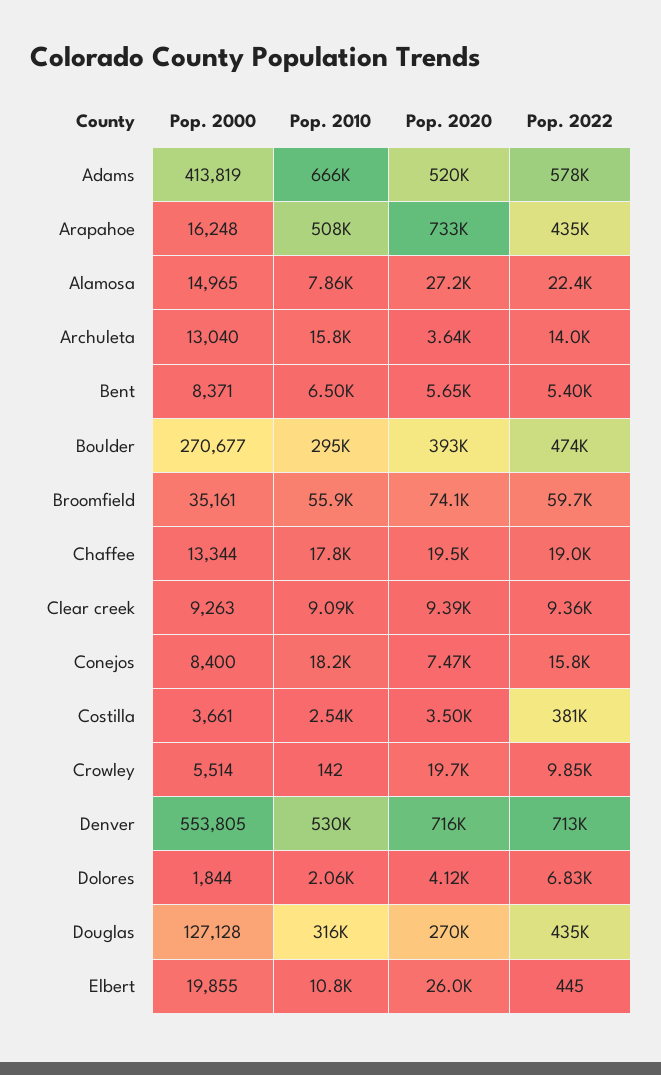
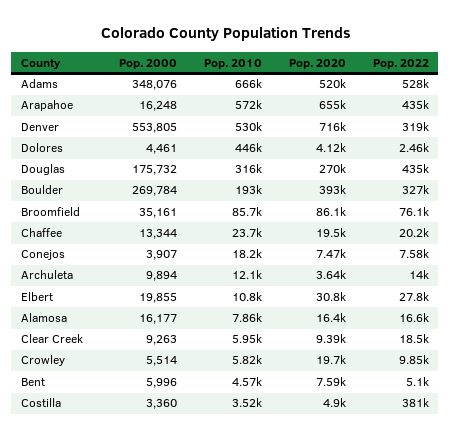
Pop. 2000, Adams: 413819 -> 348076
Pop. 2022, Adams: 578000 -> 528000
Pop. 2010, Arapahoe: 508000 -> 572000
Pop. 2020, Arapahoe: 733000 -> 655000
Pop. 2000, Alamosa: 14965 -> 16177
Pop. 2020, Alamosa: 27200 -> 16400
Pop. 2022, Alamosa: 22400 -> 16600
Pop. 2000, Archuleta: 13040 -> 9894
Pop. 2010, Archuleta: 15800 -> 12100
Pop. 2000, Bent: 8371 -> 5996
Pop. 2010, Bent: 6500 -> 4570
Pop. 2020, Bent: 5650 -> 7590
Pop. 2022, Bent: 5400 -> 5100
Pop. 2000, Boulder: 270677 -> 269784
Pop. 2010, Boulder: 295000 -> 193000
Pop. 2022, Boulder: 474000 -> 327000
Pop. 2010, Broomfield: 55900 -> 85700
Pop. 2020, Broomfield: 74100 -> 86100
Pop. 2022, Broomfield: 59700 -> 76100
Pop. 2010, Chaffee: 17800 -> 23700
Pop. 2022, Chaffee: 19000 -> 20200
Pop. 2010, Clear creek: 9090 -> 5950
Pop. 2022, Clear creek: 9360 -> 18500
Pop. 2000, Conejos: 8400 -> 3907
Pop. 2022, Conejos: 15800 -> 7580
Pop. 2000, Costilla: 3661 -> 3360
Pop. 2010, Costilla: 2540 -> 3520
Pop. 2020, Costilla: 3500 -> 4900
Pop. 2010, Crowley: 142 -> 5820
Pop. 2022, Denver: 713000 -> 319000
Pop. 2000, Dolores: 1844 -> 4461
Pop. 2010, Dolores: 2060 -> 446000
Pop. 2022, Dolores: 6830 -> 2460
Pop. 2000, Douglas: 127128 -> 175732
Pop. 2020, Elbert: 26000 -> 30800
Pop. 2022, Elbert: 445 -> 27800

